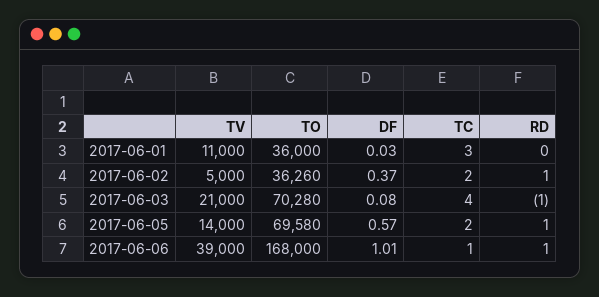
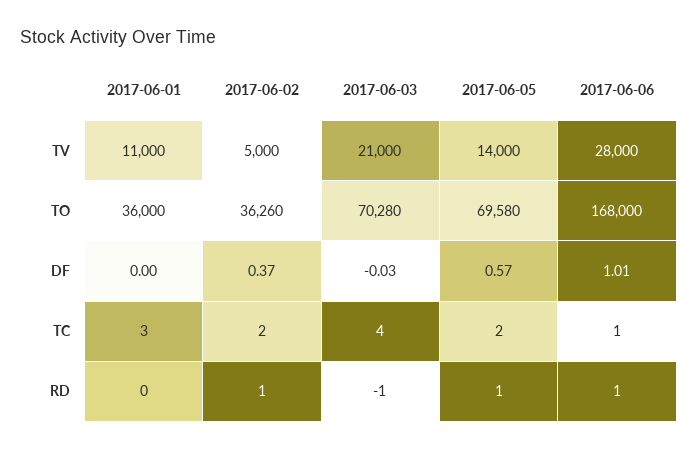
DF, 2017-06-01: 0.03 -> 0
DF, 2017-06-03: 0.08 -> -0.03
TV, 2017-06-06: 39000 -> 28000

